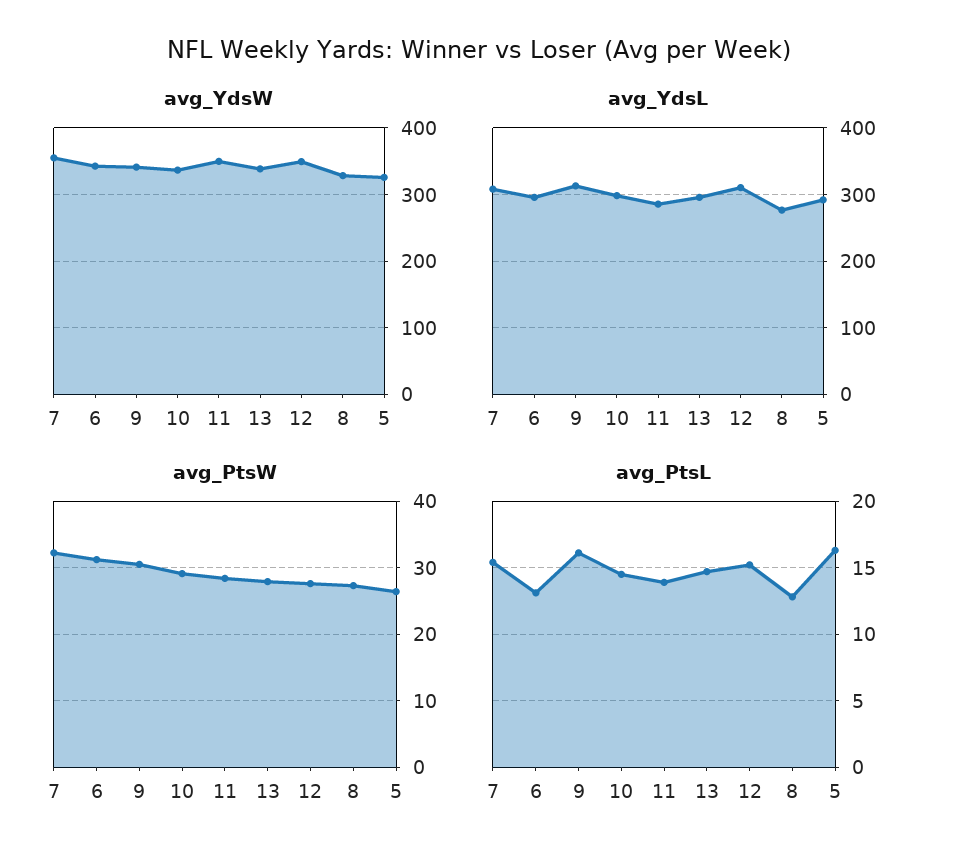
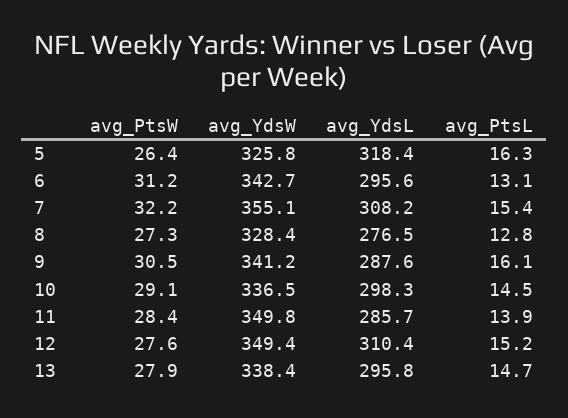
avg_YdsL, 9: 310 -> 287.6
avg_YdsL, 5: 290 -> 318.4

